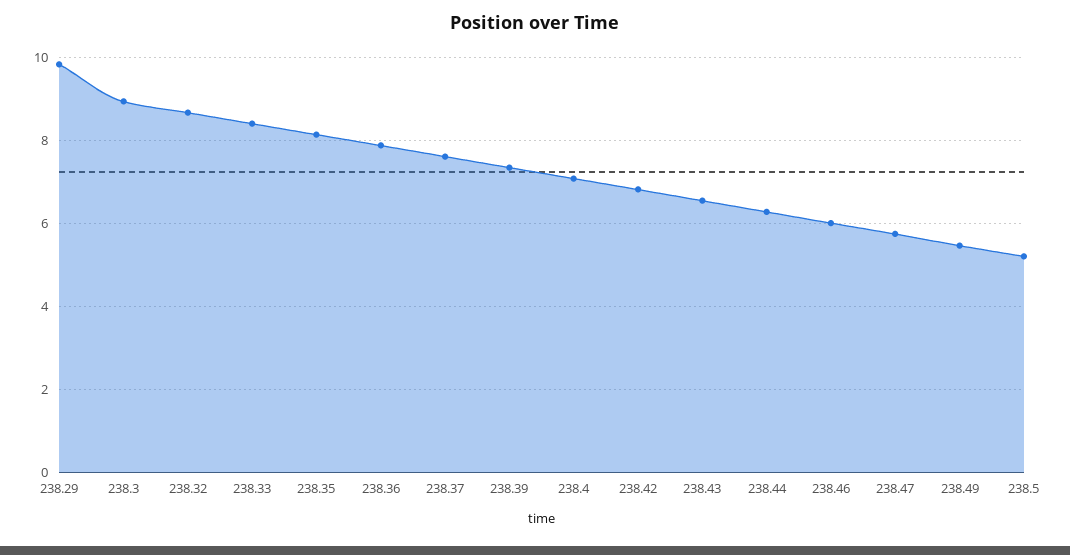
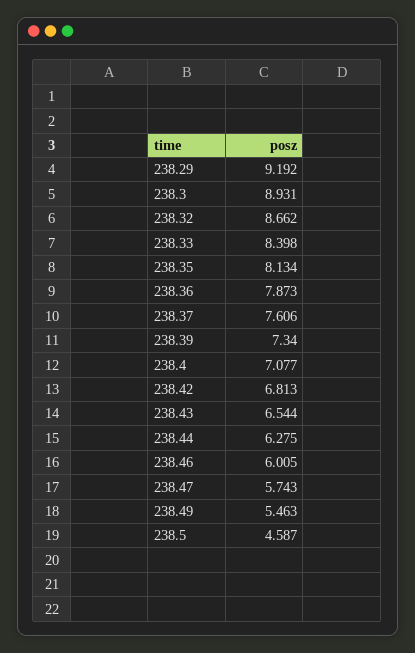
238.29: 9.8 -> 9.192
238.5: 5.2 -> 4.587

